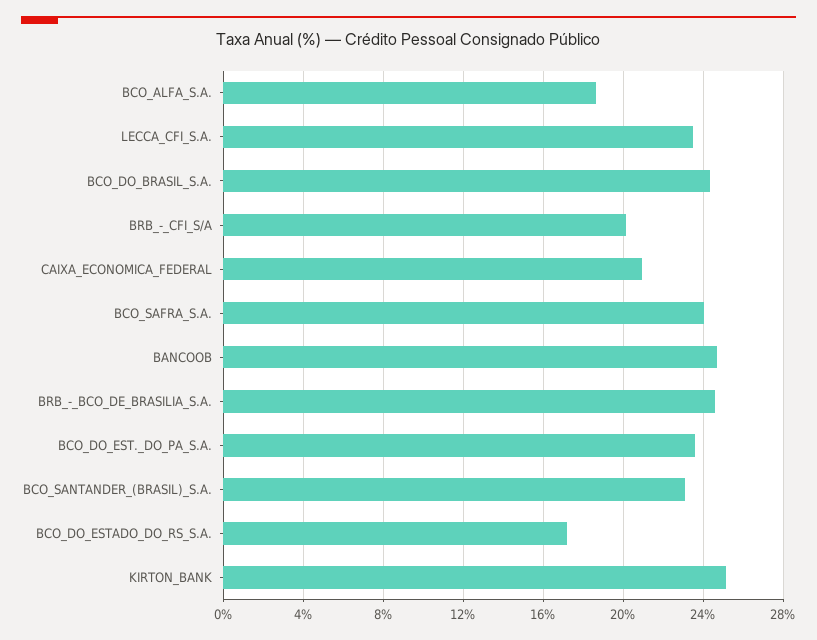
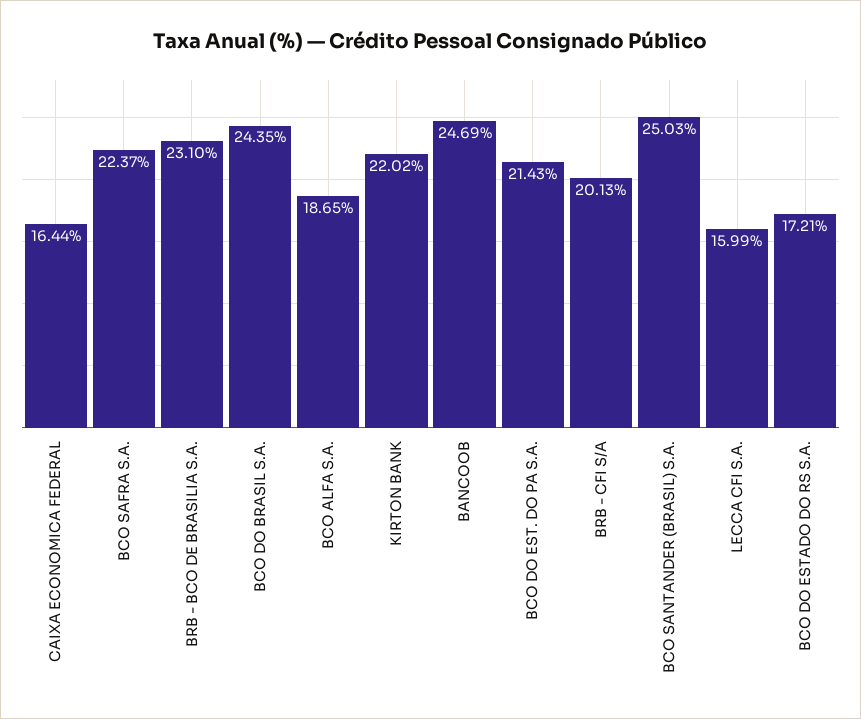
LECCA_CFI_S.A.: 23.5 -> 15.99
CAIXA_ECONOMICA_FEDERAL: 21 -> 16.44
BCO_SAFRA_S.A.: 24 -> 22.37
BRB_-_BCO_DE_BRASILIA_S.A.: 24.5 -> 23.1
BCO_DO_EST._DO_PA_S.A.: 23.5 -> 21.43
BCO_SANTANDER_(BRASIL)_S.A.: 23 -> 25.03
KIRTON_BANK: 25 -> 22.02

